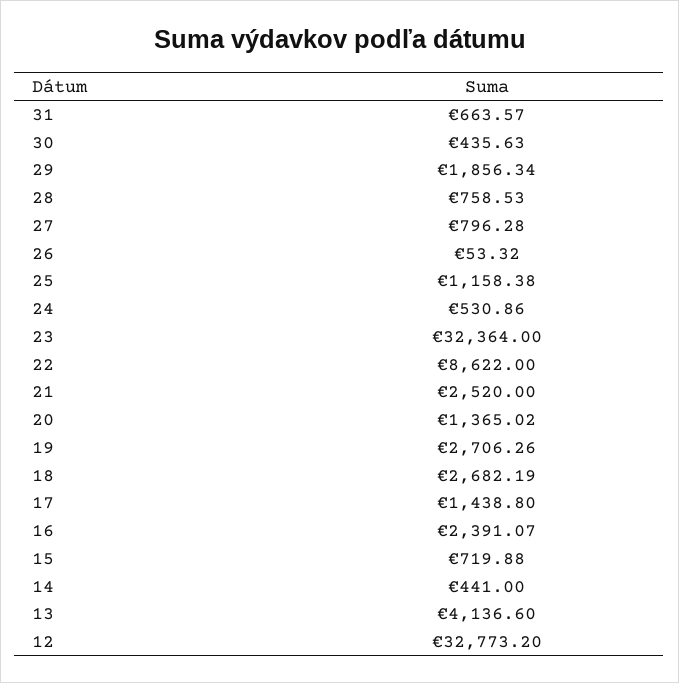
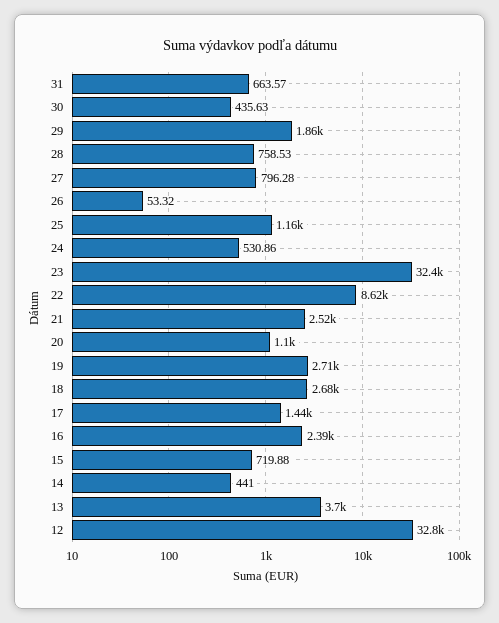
20: 1365.02 -> 1100
13: 4136.6 -> 3700

